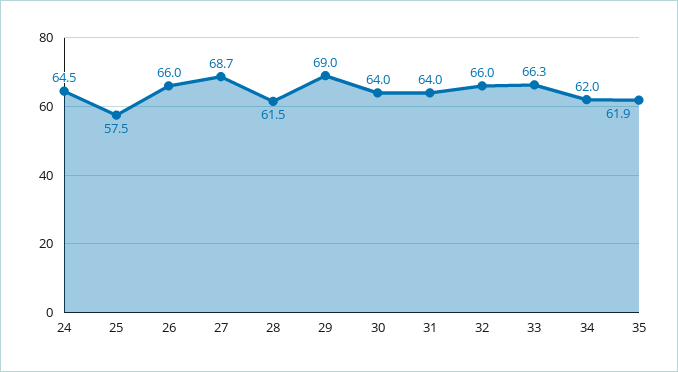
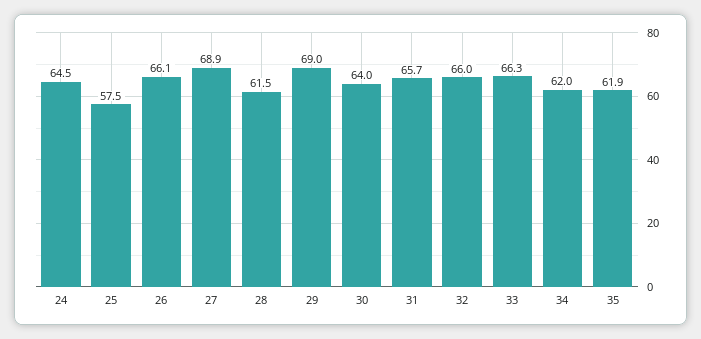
26: 66 -> 66.1
27: 68.7 -> 68.9
31: 64 -> 65.7

